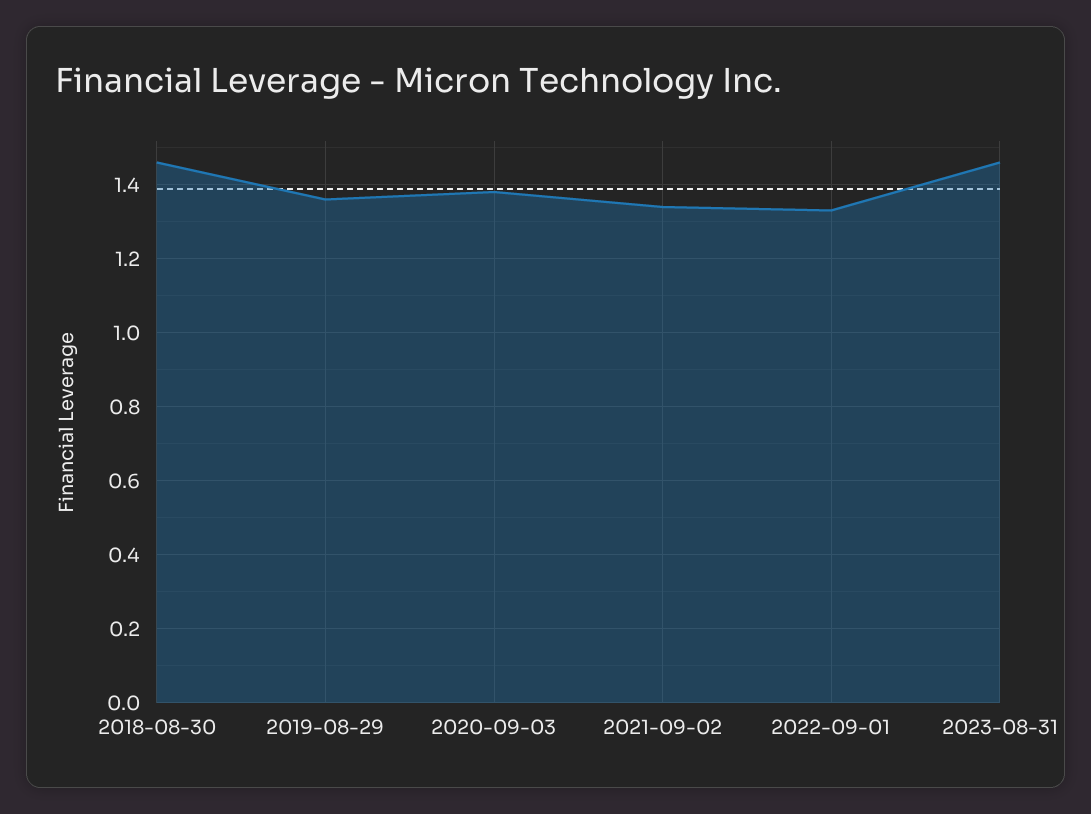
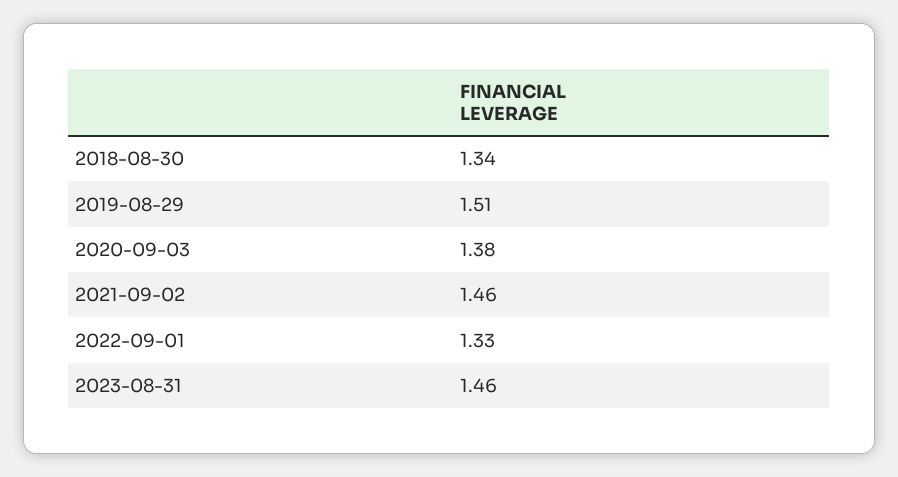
2018-08-30: 1.45 -> 1.34
2019-08-29: 1.35 -> 1.51
2021-09-02: 1.35 -> 1.46

